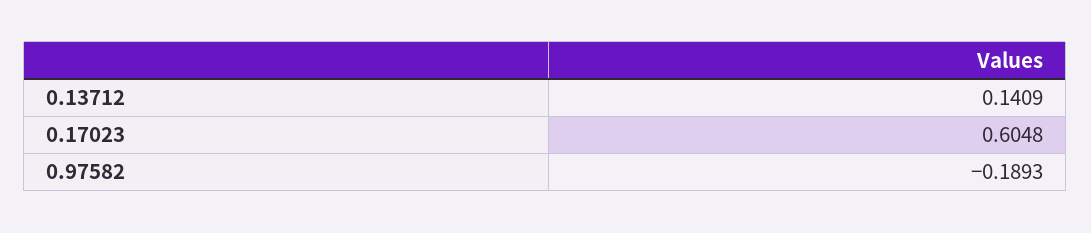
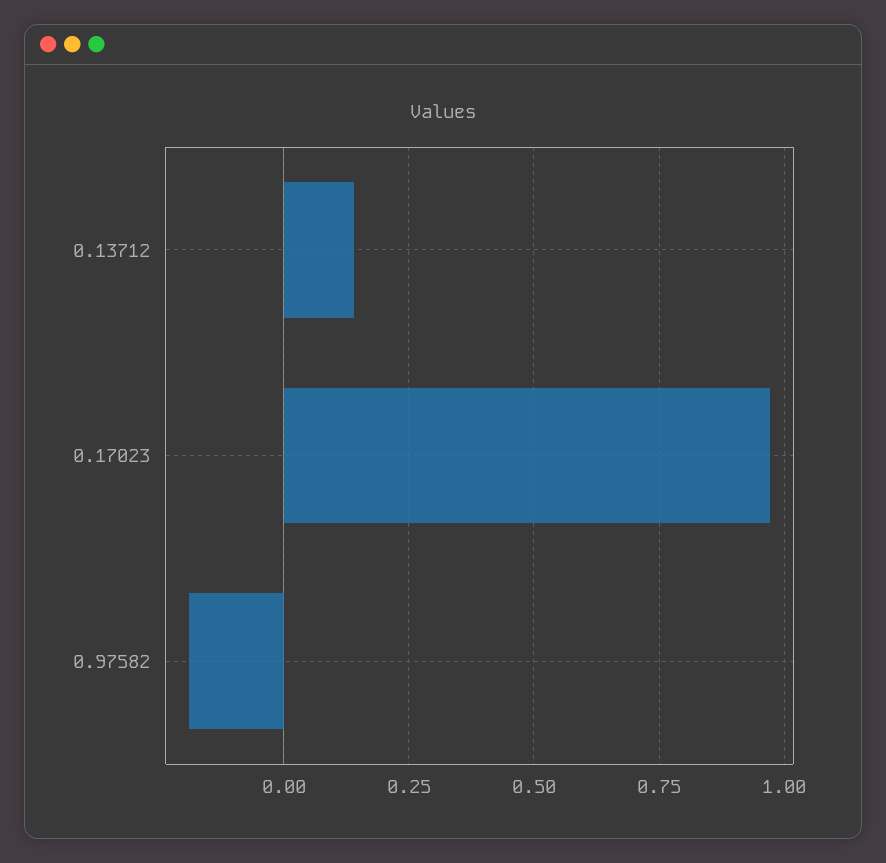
0.17023: 0.6048 -> 0.975

